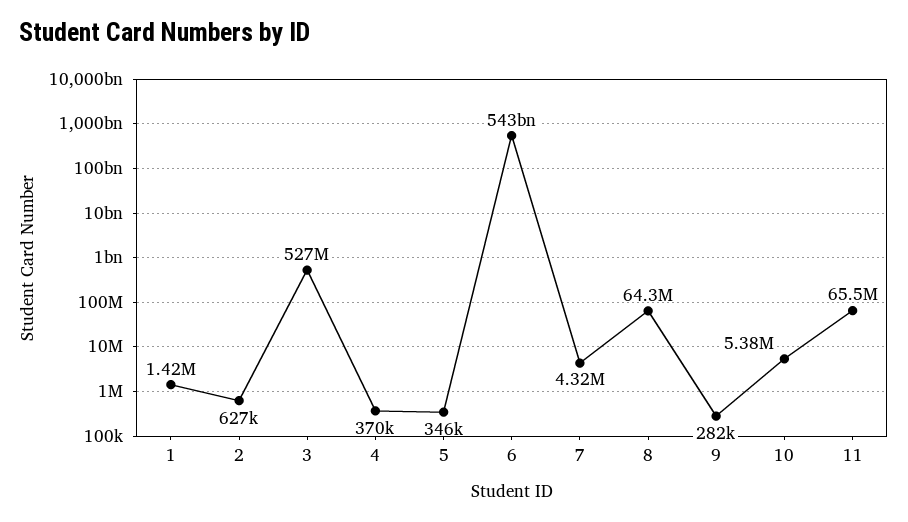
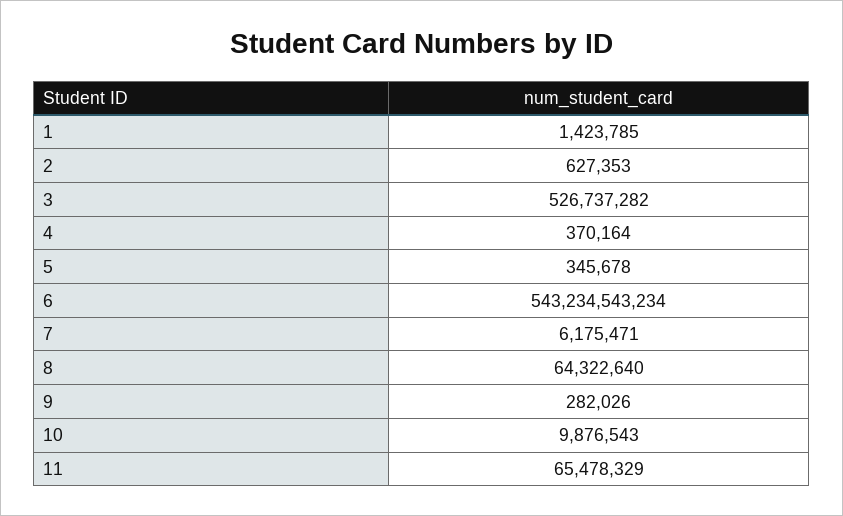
7: 4320000 -> 6175471
10: 5380000 -> 9876543

